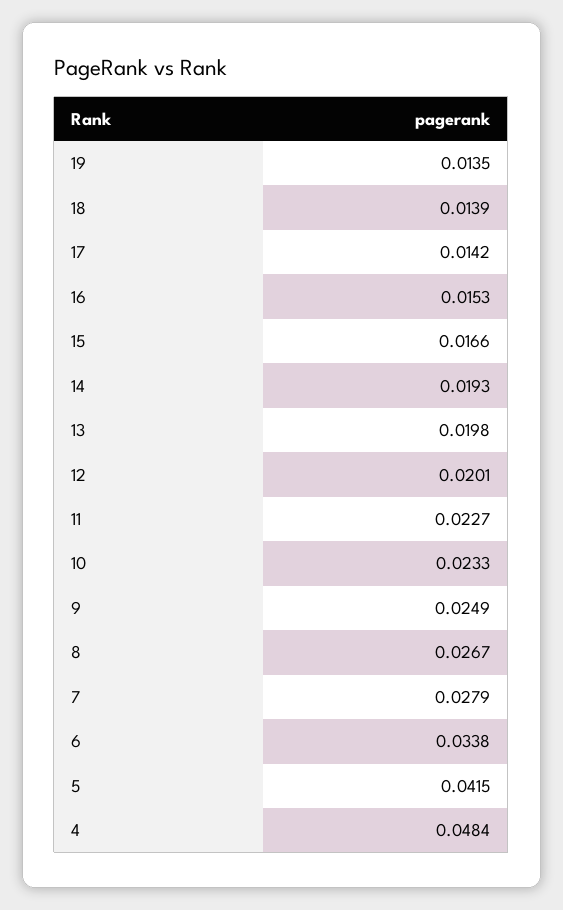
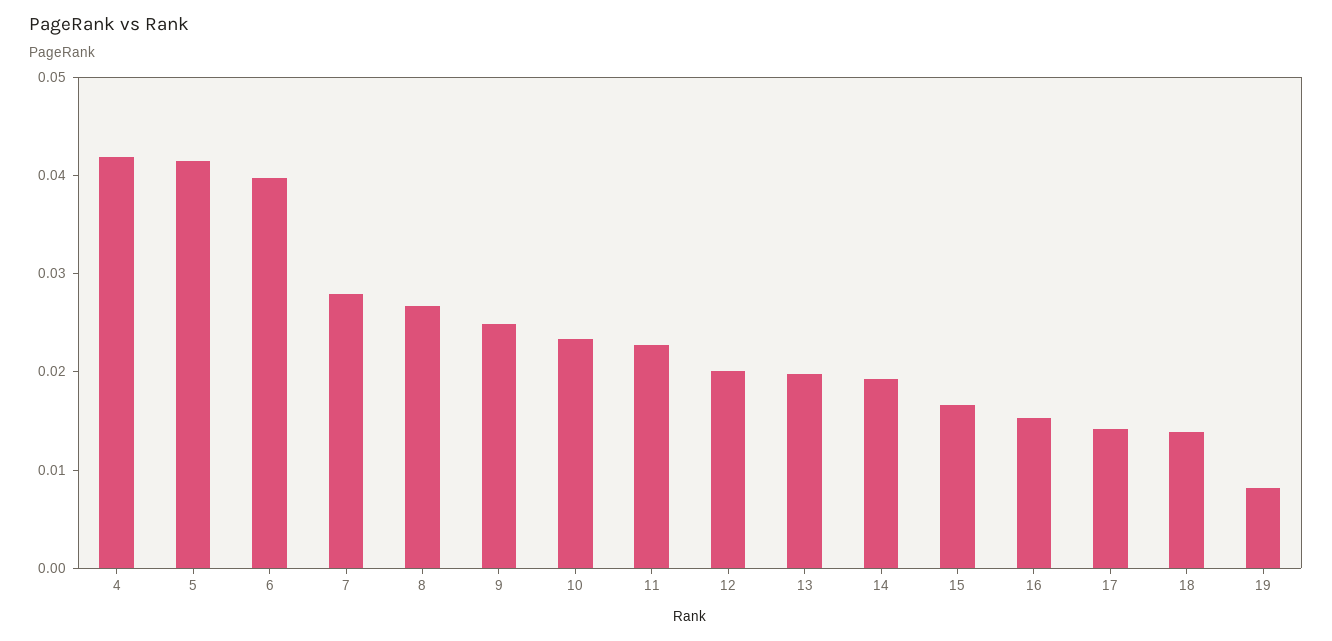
19: 0.0135 -> 0.008
6: 0.0338 -> 0.04
4: 0.0484 -> 0.042

